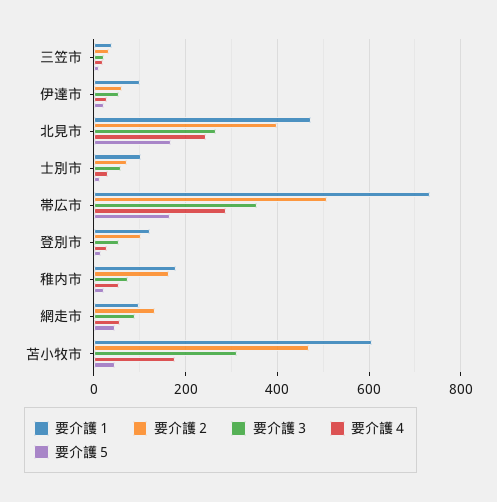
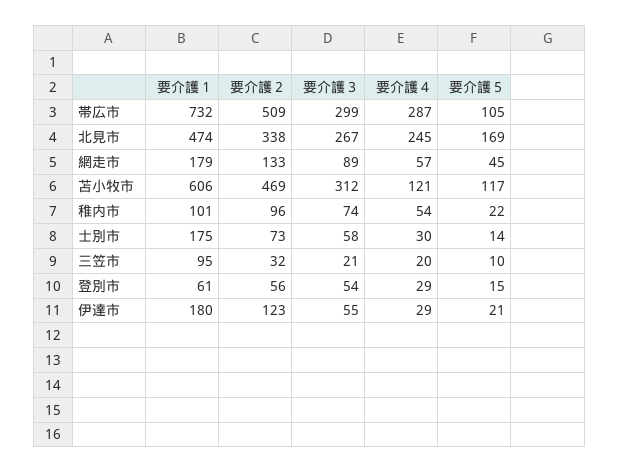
要介護１, 三笠市: 40 -> 95
要介護１, 伊達市: 100 -> 180
要介護２, 伊達市: 60 -> 123
要介護２, 北見市: 400 -> 338
要介護１, 士別市: 100 -> 175
要介護３, 帯広市: 360 -> 299
要介護５, 帯広市: 160 -> 105
要介護１, 登別市: 120 -> 61
要介護２, 登別市: 100 -> 56
要介護１, 稚内市: 180 -> 101
要介護２, 稚内市: 160 -> 96
要介護１, 網走市: 100 -> 179
要介護４, 苫小牧市: 180 -> 121
要介護５, 苫小牧市: 40 -> 117

